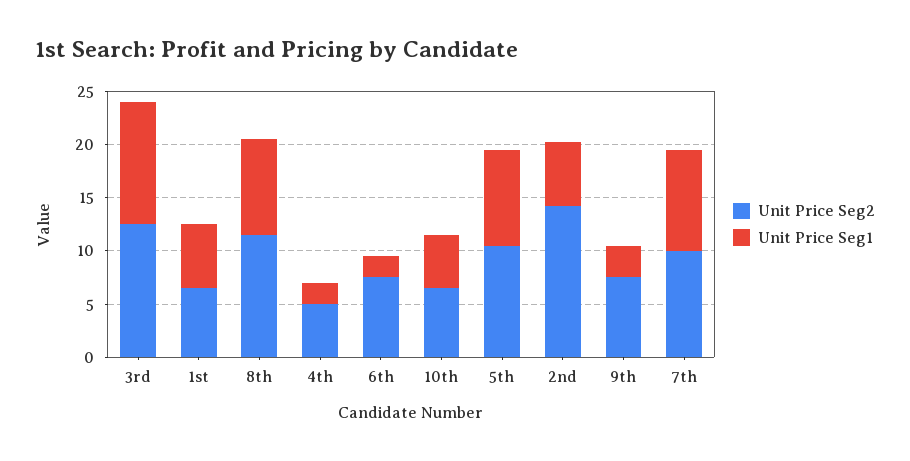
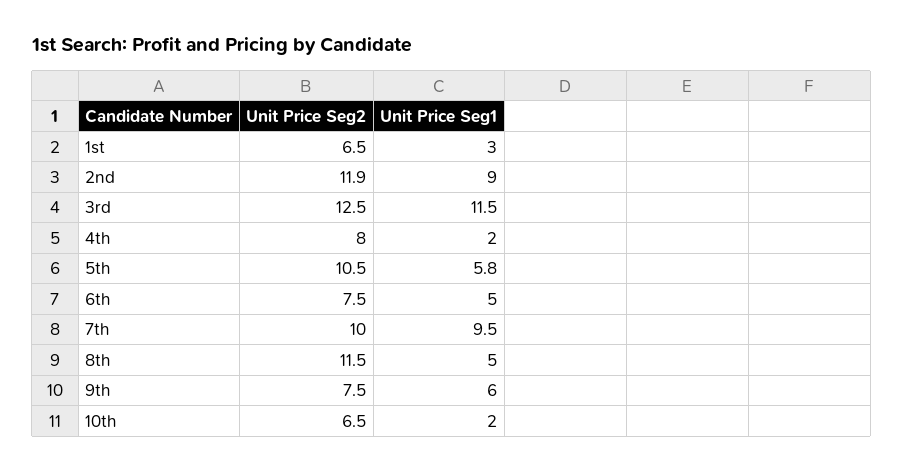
Unit Price Seg1, 1st: 6 -> 3
Unit Price Seg1, 8th: 9 -> 5
Unit Price Seg2, 4th: 5 -> 8
Unit Price Seg1, 6th: 2 -> 5
Unit Price Seg1, 10th: 5 -> 2
Unit Price Seg1, 5th: 9 -> 5.8
Unit Price Seg2, 2nd: 14 -> 11.9
Unit Price Seg1, 2nd: 6 -> 9
Unit Price Seg1, 9th: 3 -> 6

